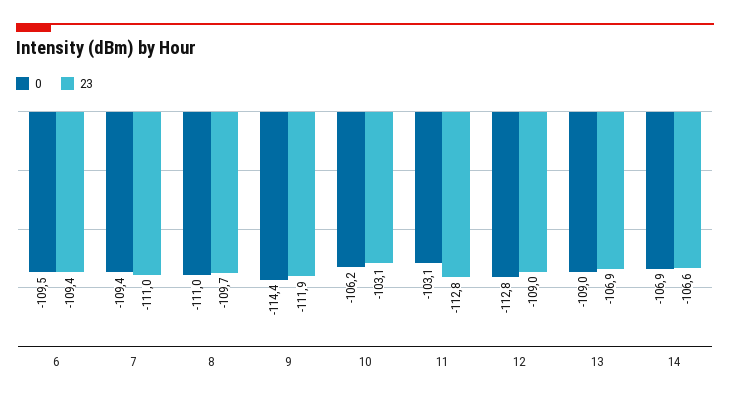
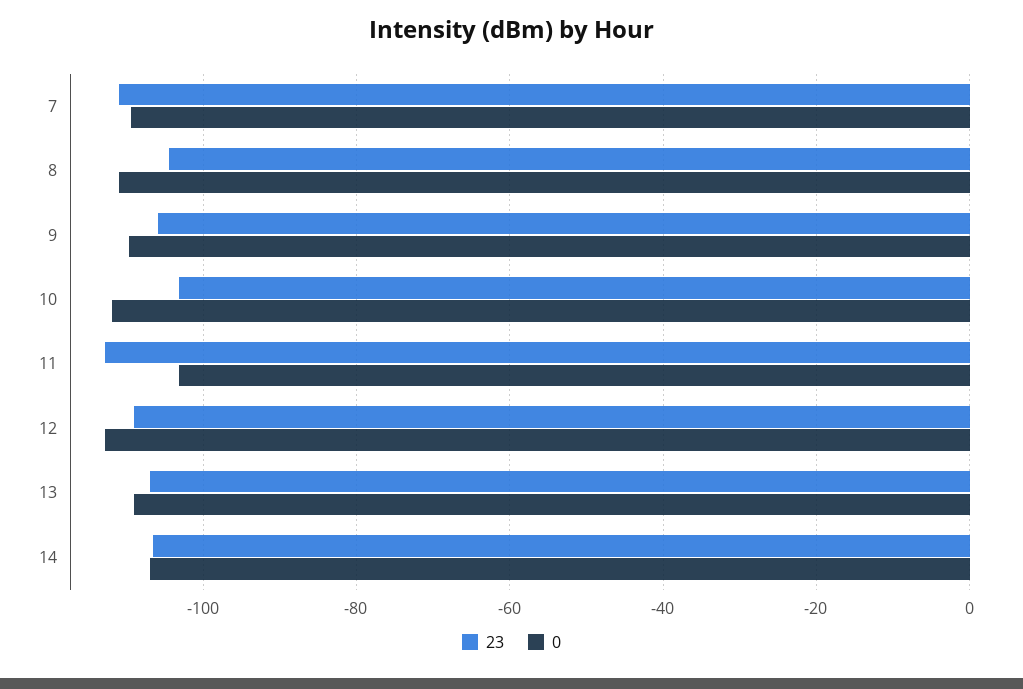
0, 6: -109.5 -> none
23, 6: -109.4 -> none
23, 8: -109.7 -> -104
0, 9: -114.4 -> -110
23, 9: -111.9 -> -106
0, 10: -106.2 -> -112

